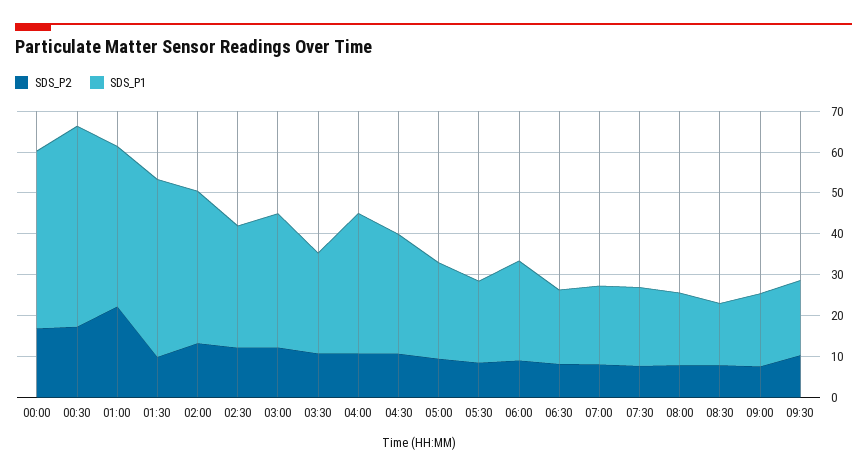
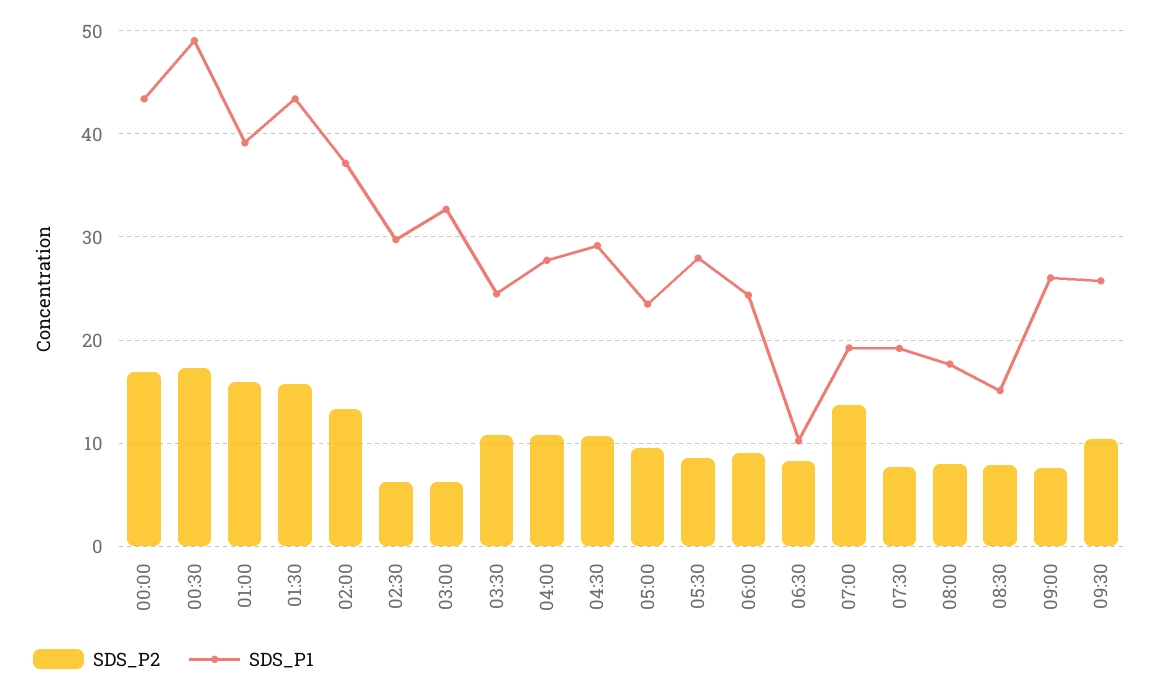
SDS_P2, 01:00: 22 -> 16
SDS_P2, 01:30: 10 -> 16
SDS_P2, 02:30: 12 -> 6
SDS_P2, 03:00: 12 -> 6
SDS_P1, 04:00: 34 -> 28
SDS_P1, 05:30: 20 -> 28
SDS_P1, 06:30: 18 -> 10
SDS_P2, 07:00: 8 -> 14
SDS_P1, 09:00: 18 -> 26
SDS_P1, 09:30: 18 -> 26

